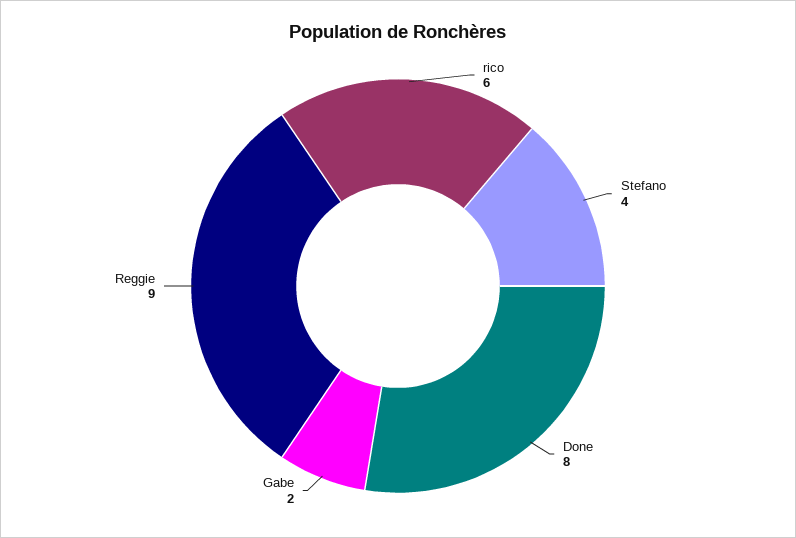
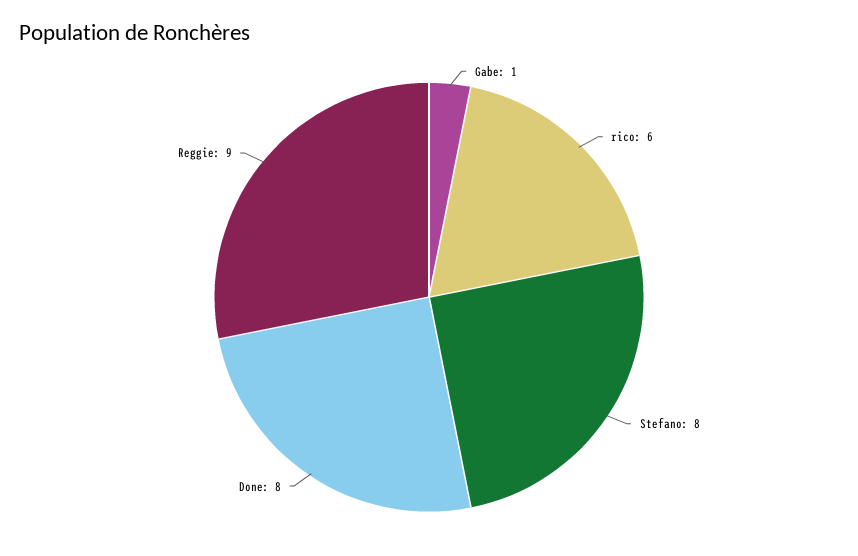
Stefano: 4 -> 8
Gabe: 2 -> 1

